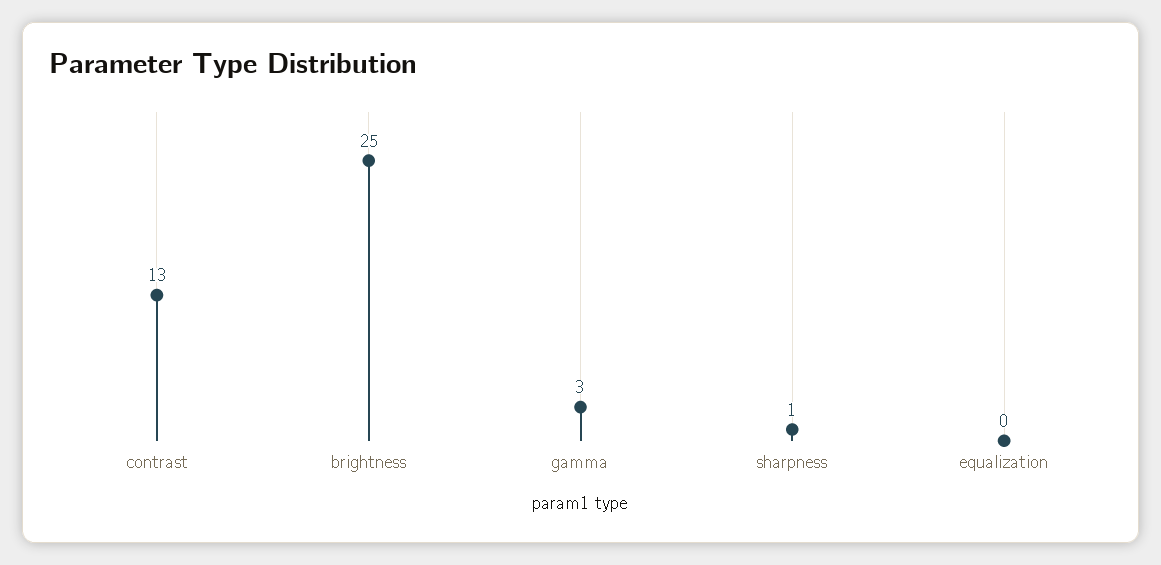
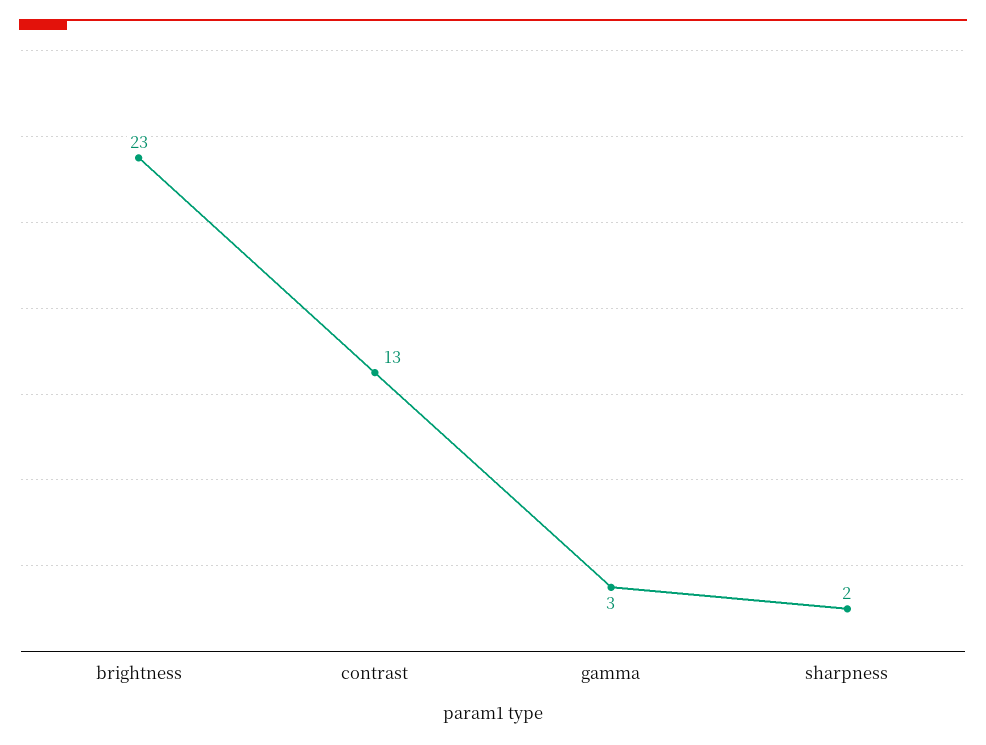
brightness: 25 -> 23
sharpness: 1 -> 2
equalization: 0 -> none

